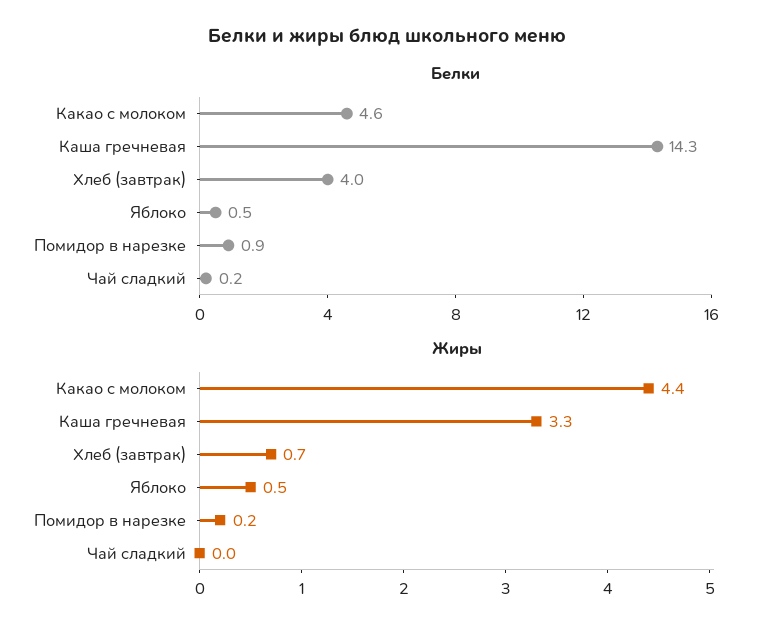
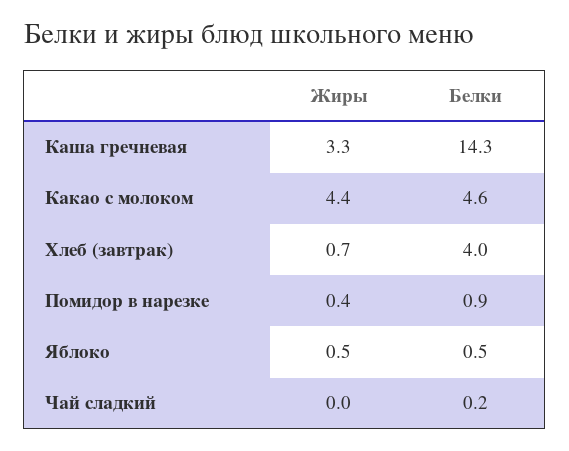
Жиры, Помидор в нарезке: 0.2 -> 0.4

